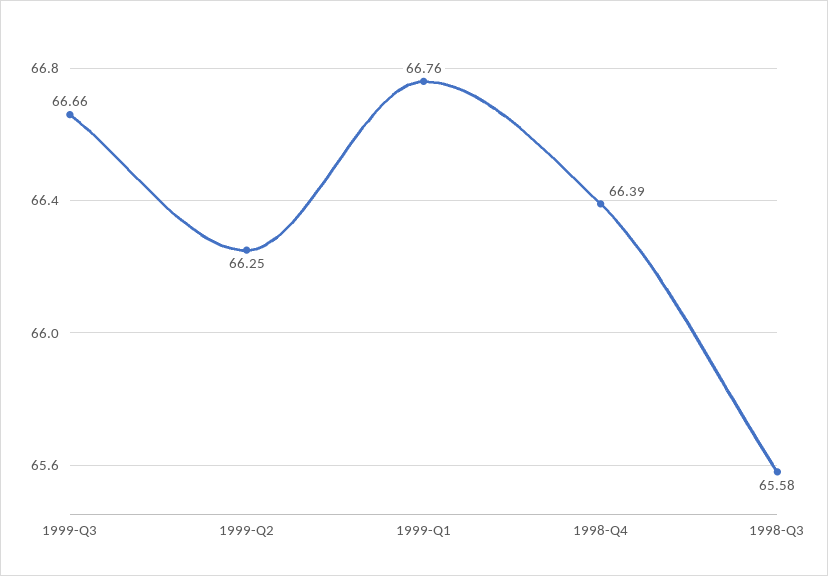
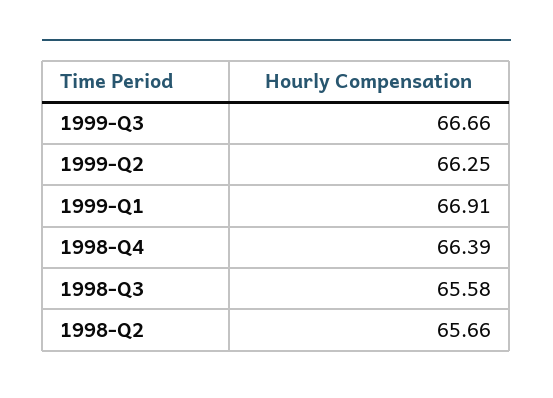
1999-Q1: 66.76 -> 66.91
1998-Q2: none -> 65.66

